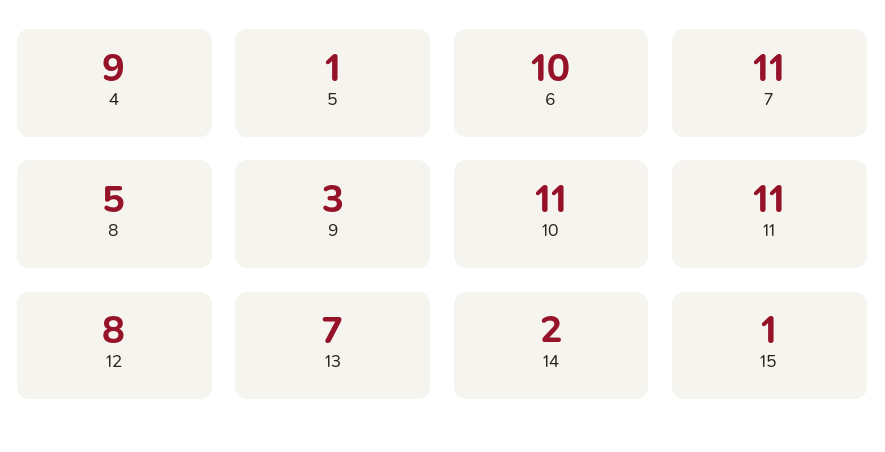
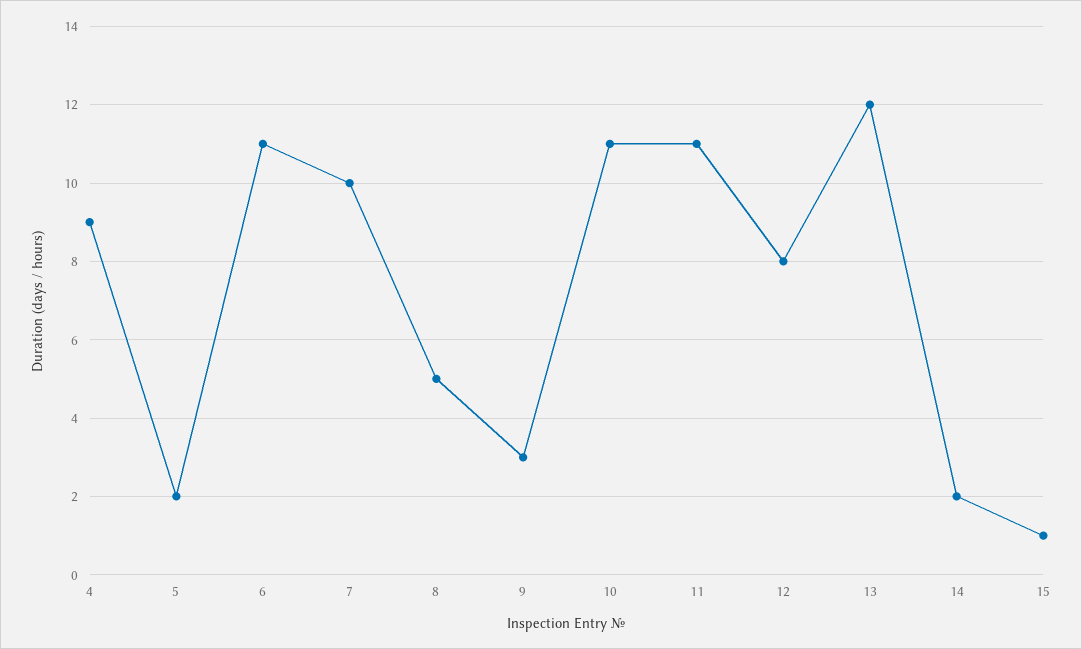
5: 1 -> 2
6: 10 -> 11
7: 11 -> 10
13: 7 -> 12

